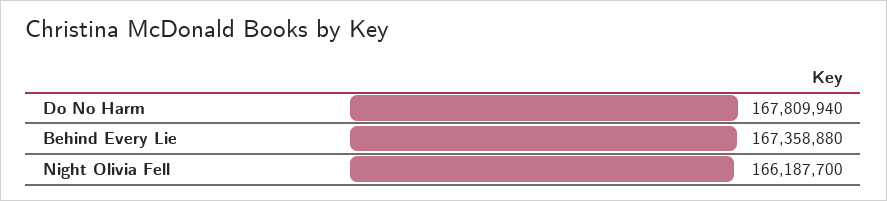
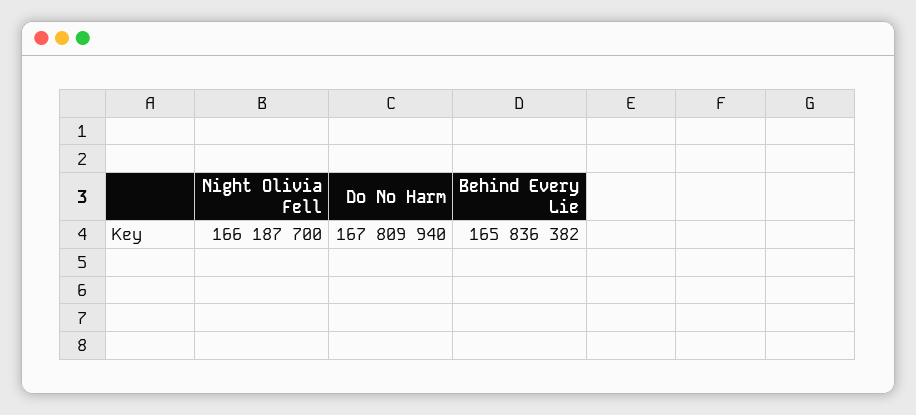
Behind Every Lie: 167358880 -> 165836382

